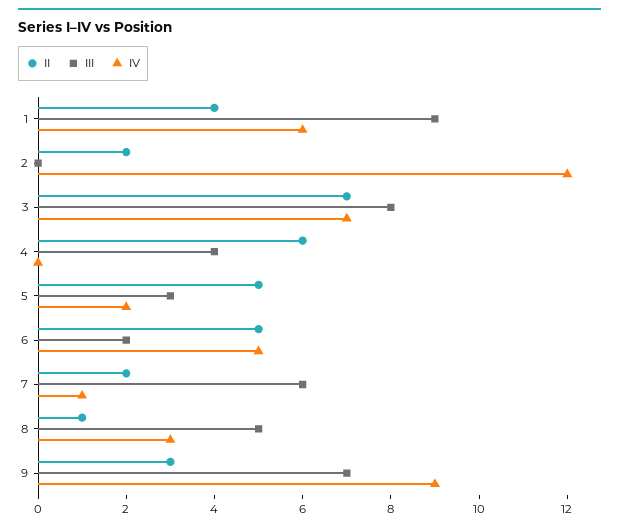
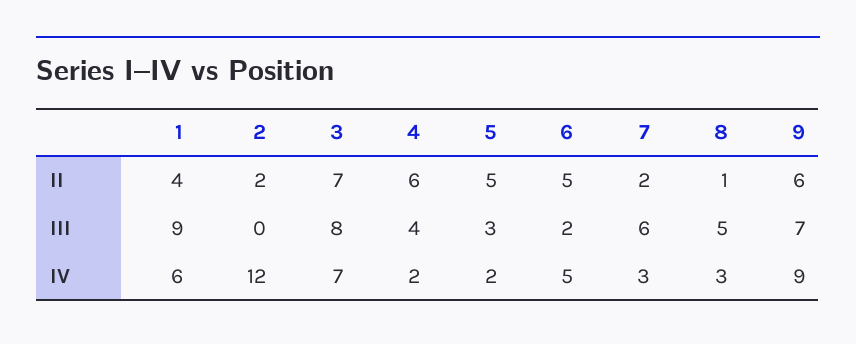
IV, 4: 0 -> 2
IV, 7: 1 -> 3
II, 9: 3 -> 6

